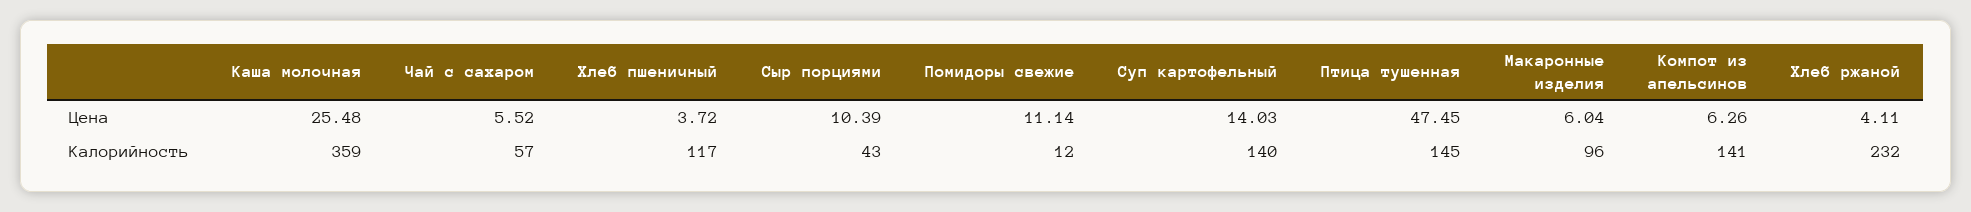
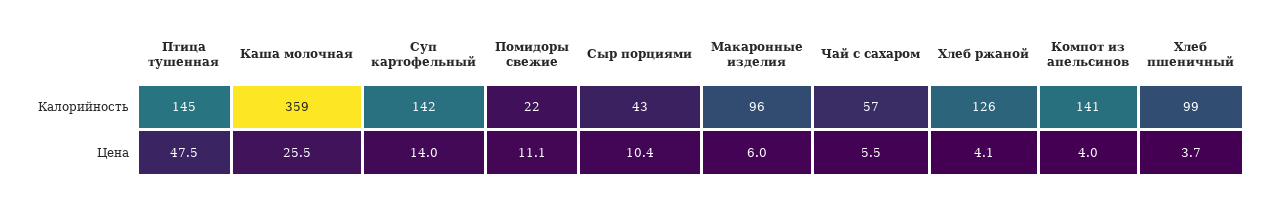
Компот из апельсинов, Цена: 6.26 -> 4
Хлеб пшеничный, Калорийность: 117 -> 99
Помидоры свежие, Калорийность: 12 -> 22
Суп картофельный, Калорийность: 140 -> 142
Хлеб ржаной, Калорийность: 232 -> 126

